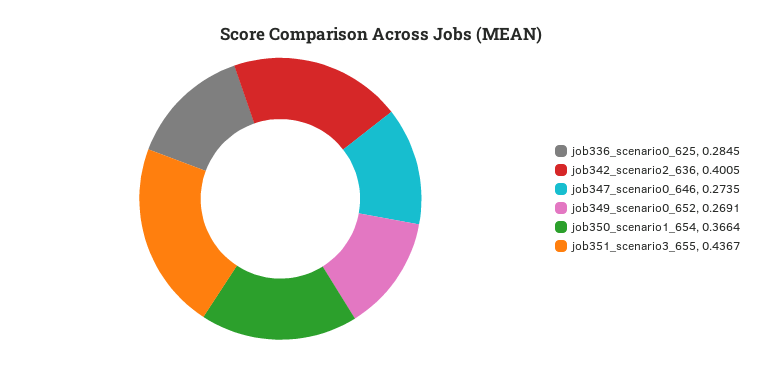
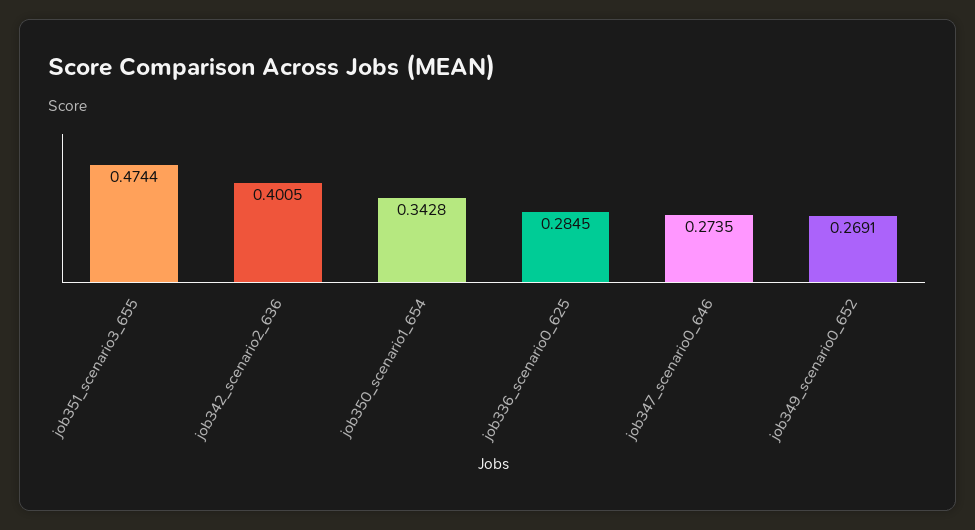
job350_scenario1_654: 0.3664 -> 0.3428
job351_scenario3_655: 0.4367 -> 0.4744

